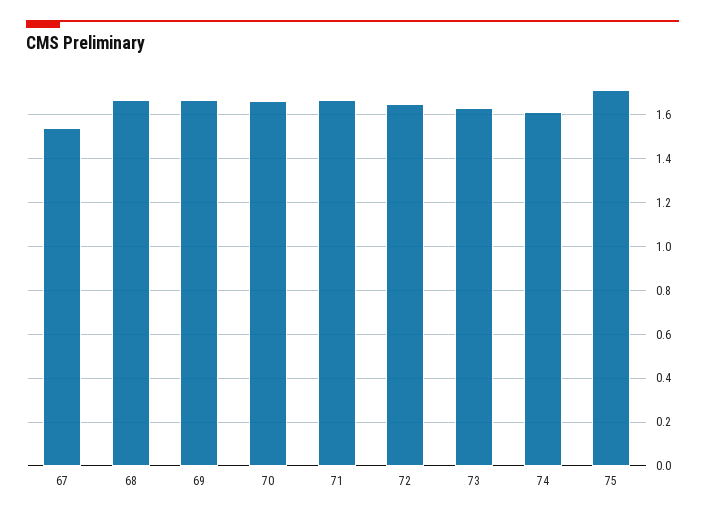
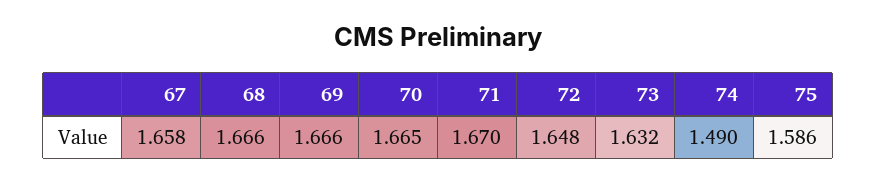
67: 1.55 -> 1.658
74: 1.6 -> 1.49
75: 1.7 -> 1.586

